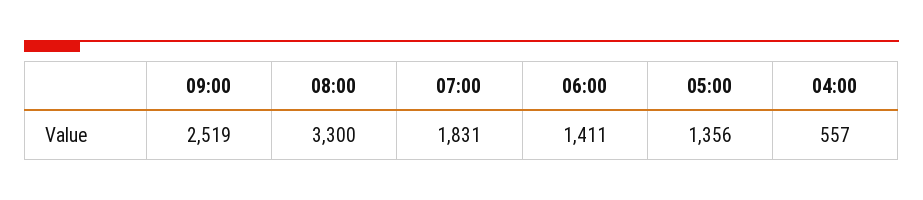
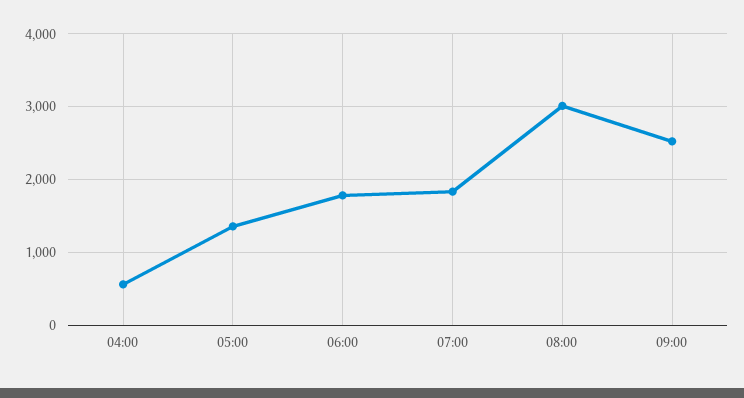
08:00: 3300 -> 3000
06:00: 1411 -> 1800

